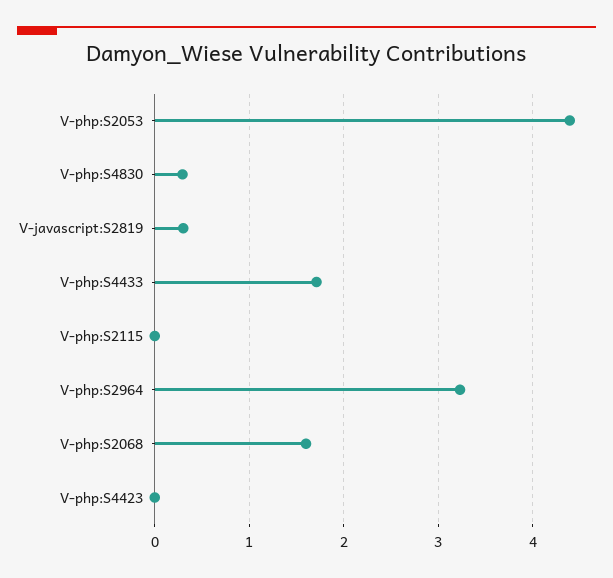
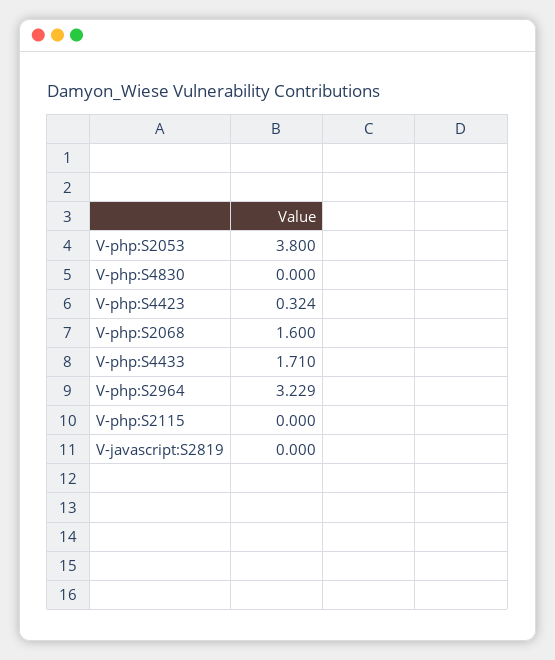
V-php:S2053: 4.4 -> 3.8
V-php:S4830: 0.3 -> 0
V-javascript:S2819: 0.3 -> 0
V-php:S4423: 0 -> 0.324

